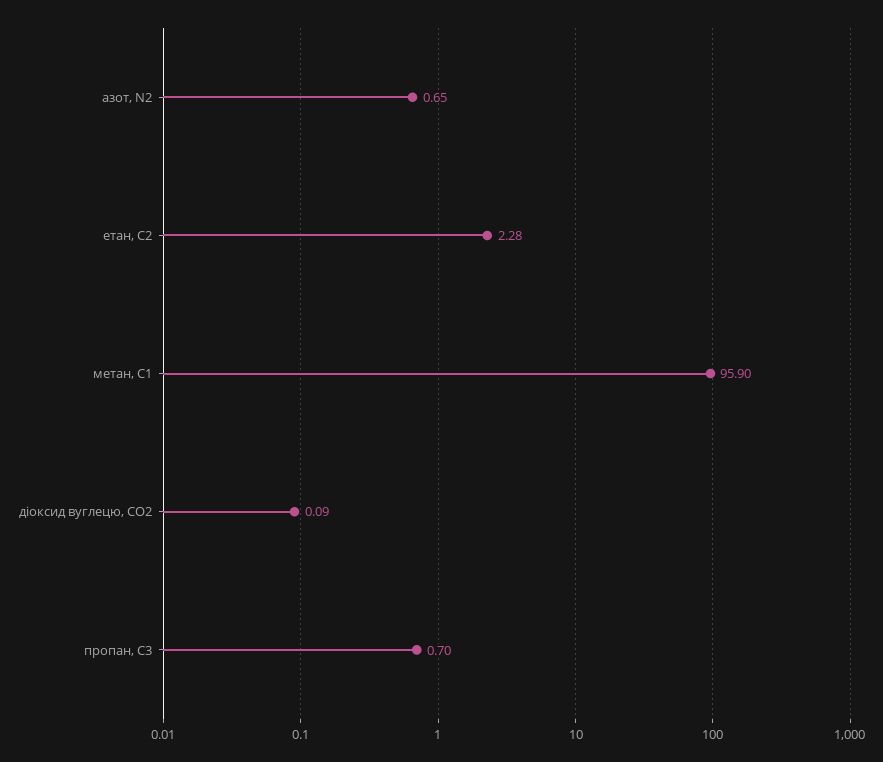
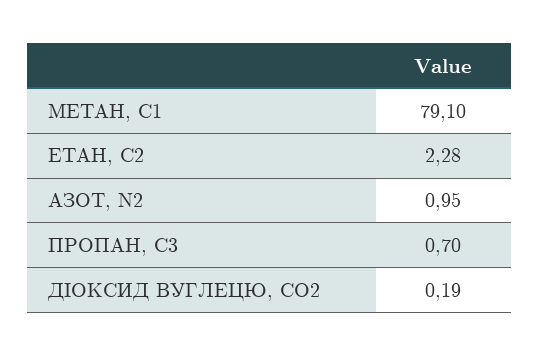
азот, N2: 0.65 -> 0.95
метан, С1: 95.9 -> 79.1
діоксид вуглецю, CО2: 0.09 -> 0.19

